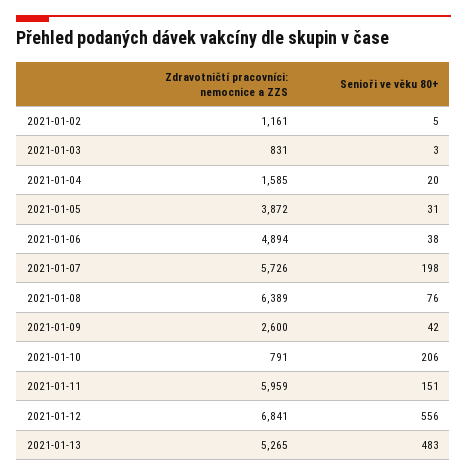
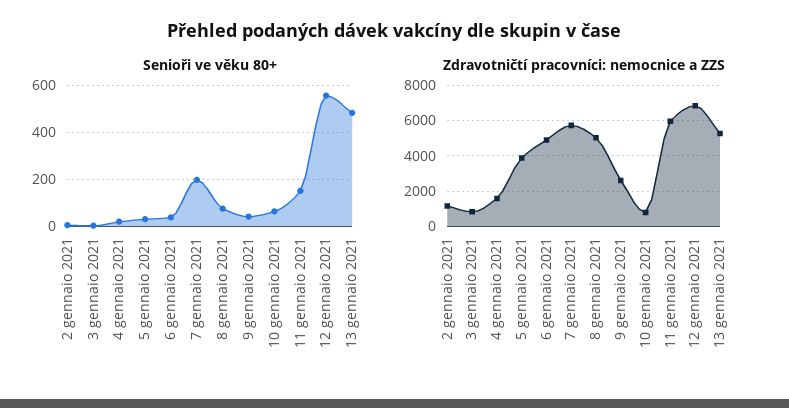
Zdravotničtí pracovníci: nemocnice a ZZS, 2021-01-08: 6389 -> 5000
Senioři ve věku 80+, 2021-01-10: 206 -> 50

